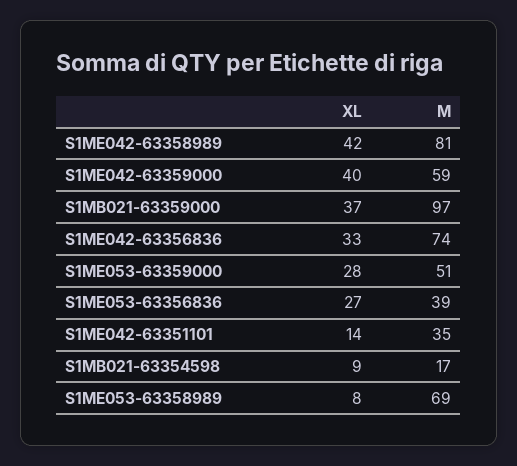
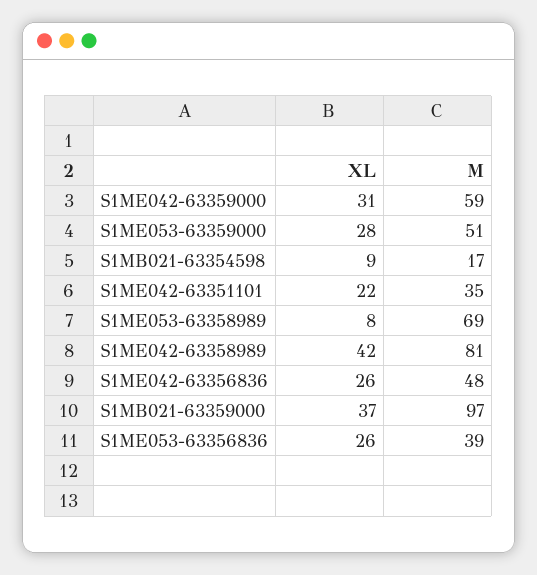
XL, S1ME042-63359000: 40 -> 31
XL, S1ME042-63356836: 33 -> 26
M, S1ME042-63356836: 74 -> 48
XL, S1ME053-63356836: 27 -> 26
XL, S1ME042-63351101: 14 -> 22

